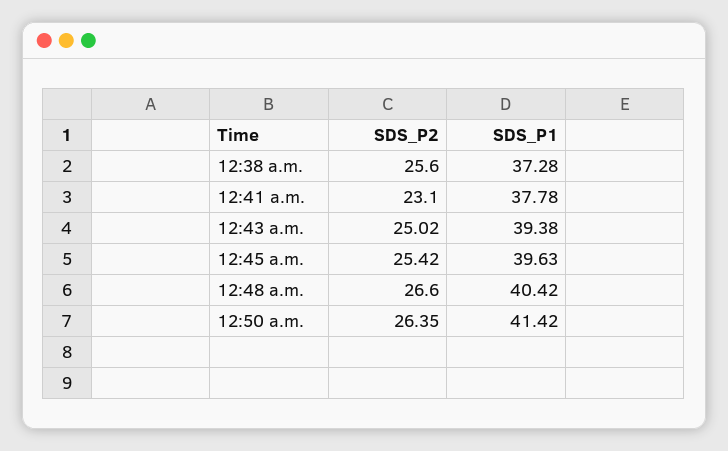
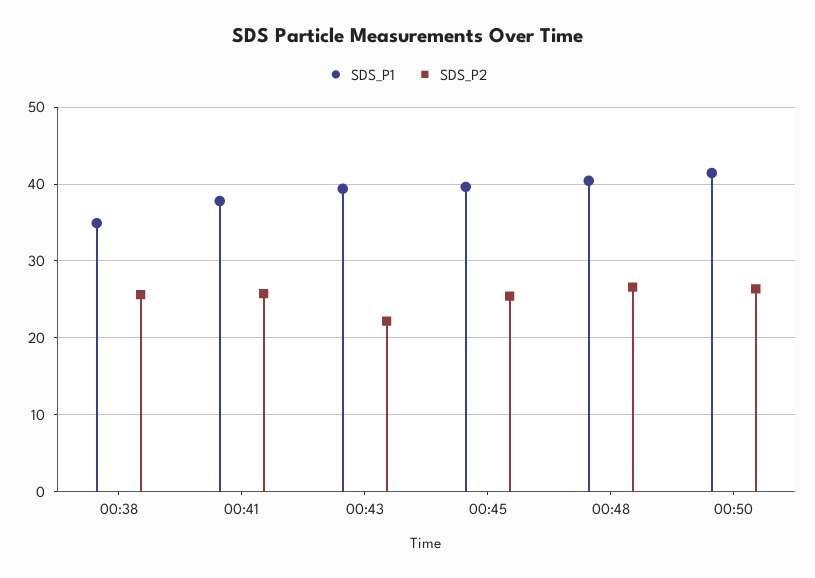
SDS_P1, 12:38 a.m.: 37.28 -> 35
SDS_P2, 12:41 a.m.: 23.1 -> 26
SDS_P2, 12:43 a.m.: 25.02 -> 22

